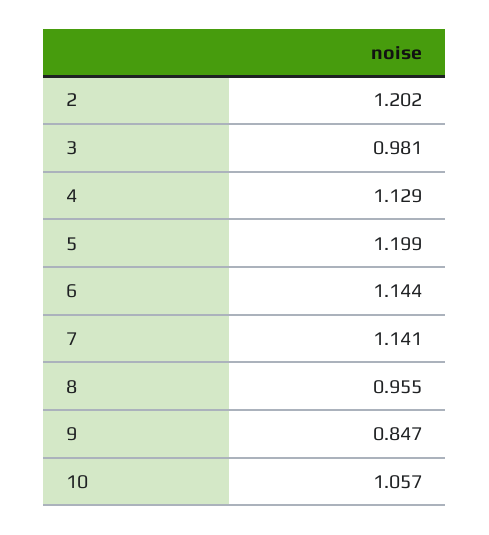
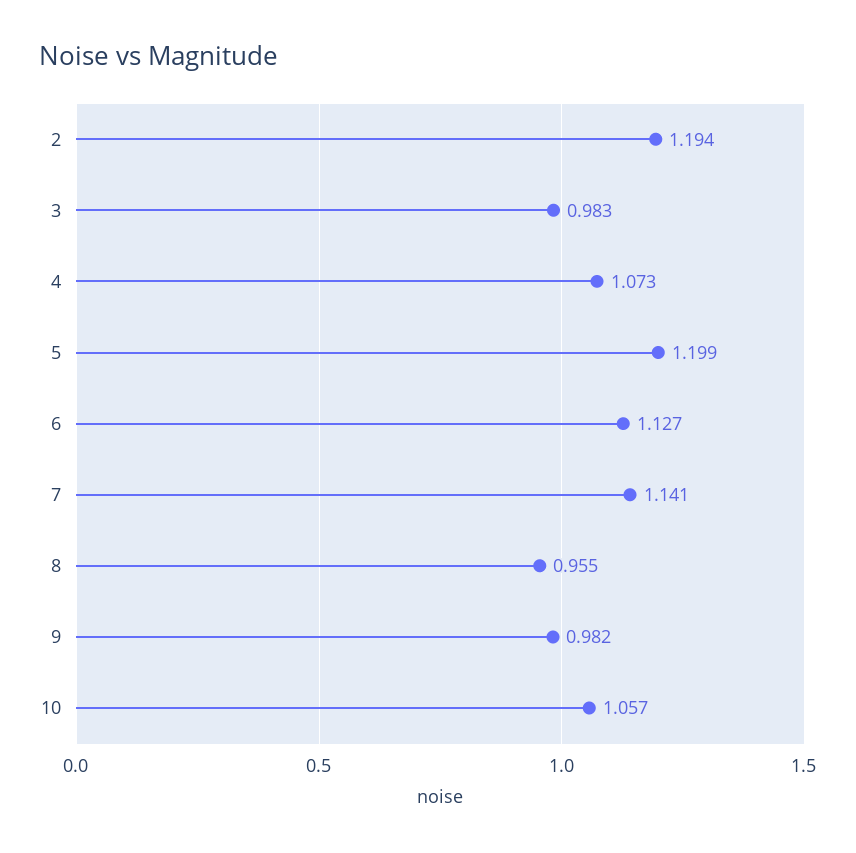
2: 1.202 -> 1.194
3: 0.981 -> 0.983
4: 1.129 -> 1.073
6: 1.144 -> 1.127
9: 0.847 -> 0.982

